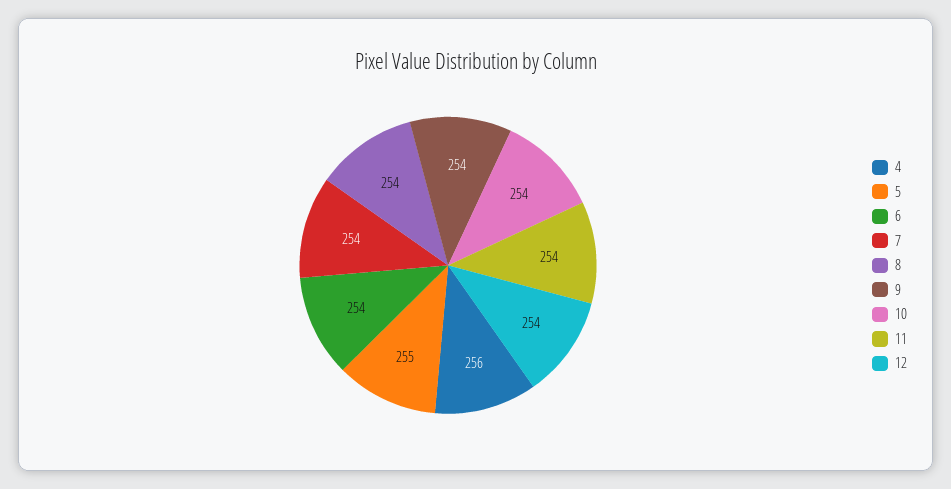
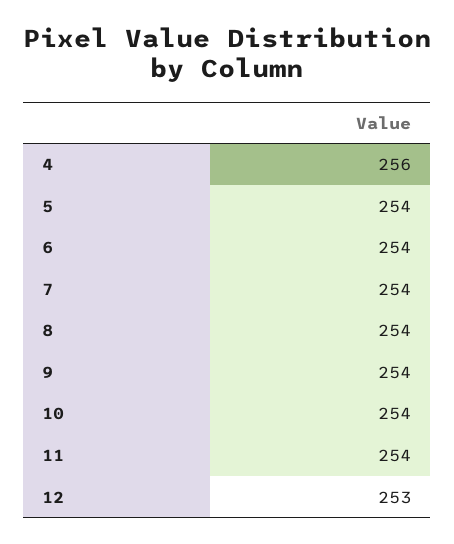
5: 255 -> 254
12: 254 -> 253

